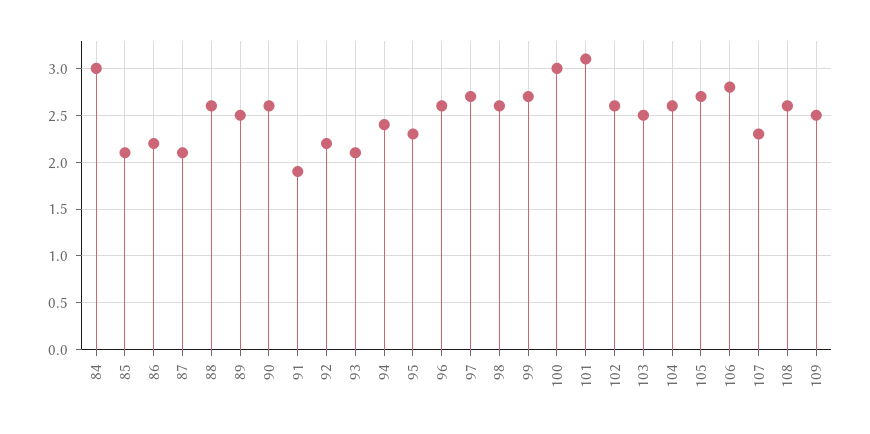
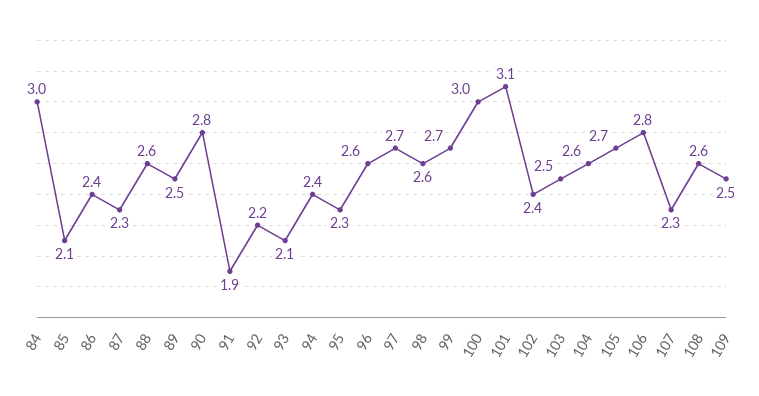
86: 2.2 -> 2.4
87: 2.1 -> 2.3
90: 2.6 -> 2.8
102: 2.6 -> 2.4

